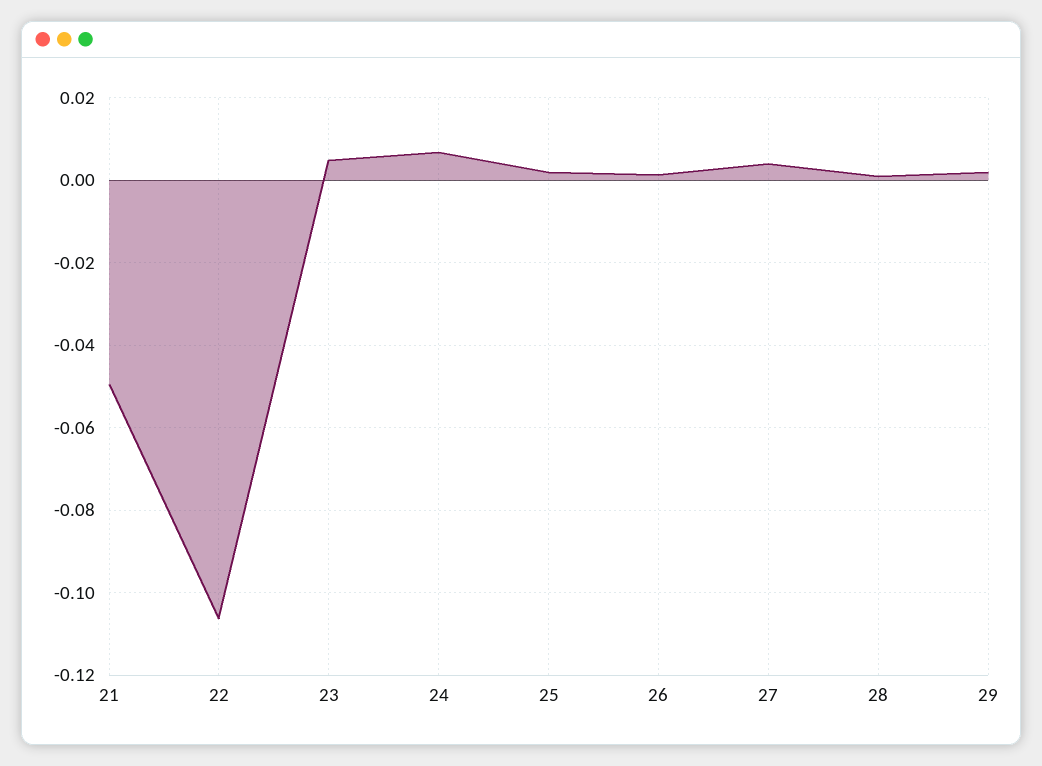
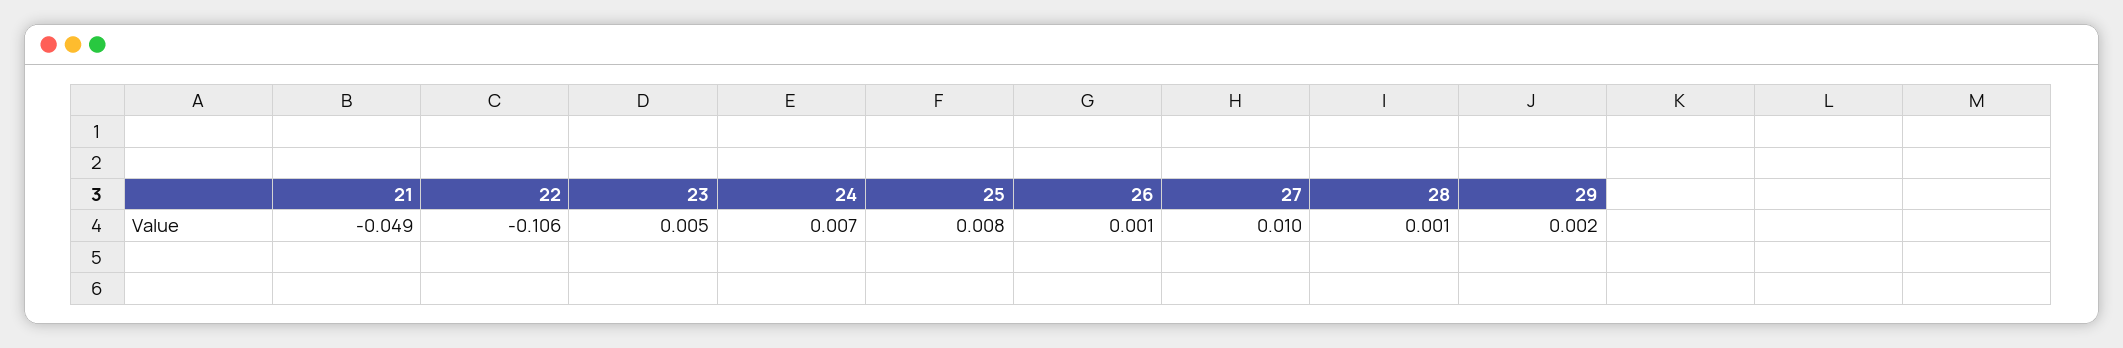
25: 0.002 -> 0.008
27: 0.004 -> 0.01

